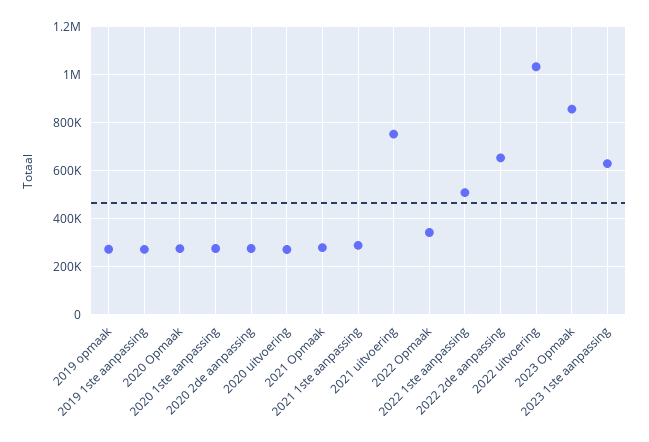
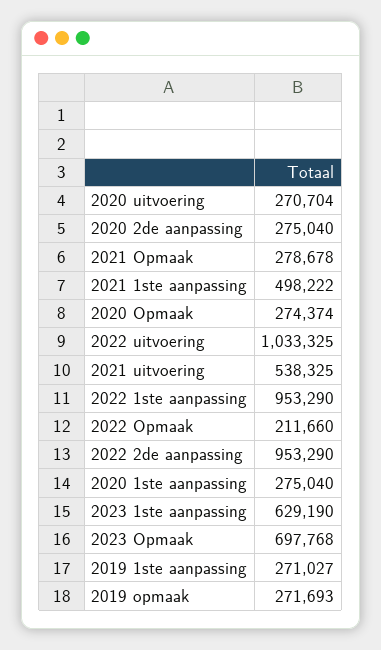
2021 1ste aanpassing: 300000 -> 498222
2021 uitvoering: 750000 -> 538325
2022 Opmaak: 350000 -> 211660
2022 1ste aanpassing: 500000 -> 953290
2022 2de aanpassing: 650000 -> 953290
2023 Opmaak: 850000 -> 697768

